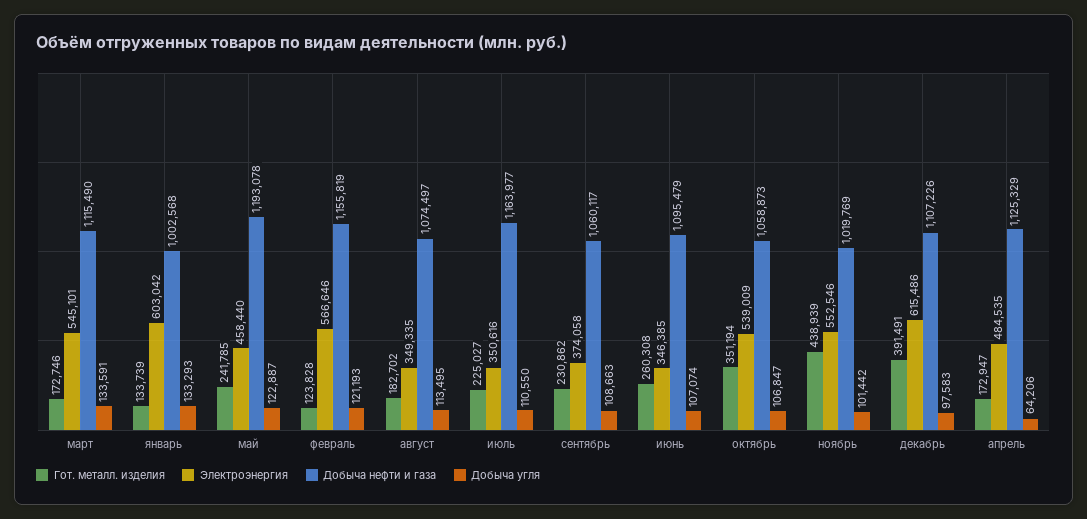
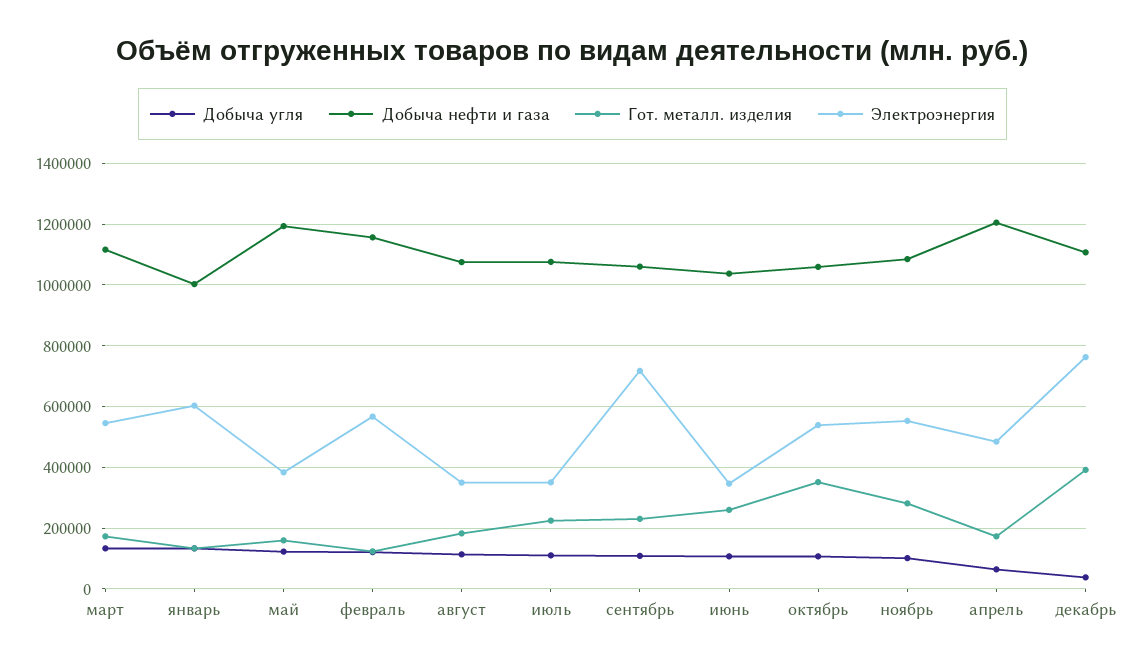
Гот. металл. изделия, май: 241785 -> 160000
Электроэнергия, май: 458440 -> 380000
Добыча нефти и газа, июль: 1163977 -> 1080000
Электроэнергия, сентябрь: 374058 -> 720000
Добыча нефти и газа, июнь: 1095479 -> 1040000
Гот. металл. изделия, ноябрь: 438939 -> 280000
Добыча нефти и газа, ноябрь: 1019769 -> 1080000
Электроэнергия, декабрь: 615486 -> 760000
Добыча угля, декабрь: 97583 -> 40000
Добыча нефти и газа, апрель: 1125329 -> 1200000

